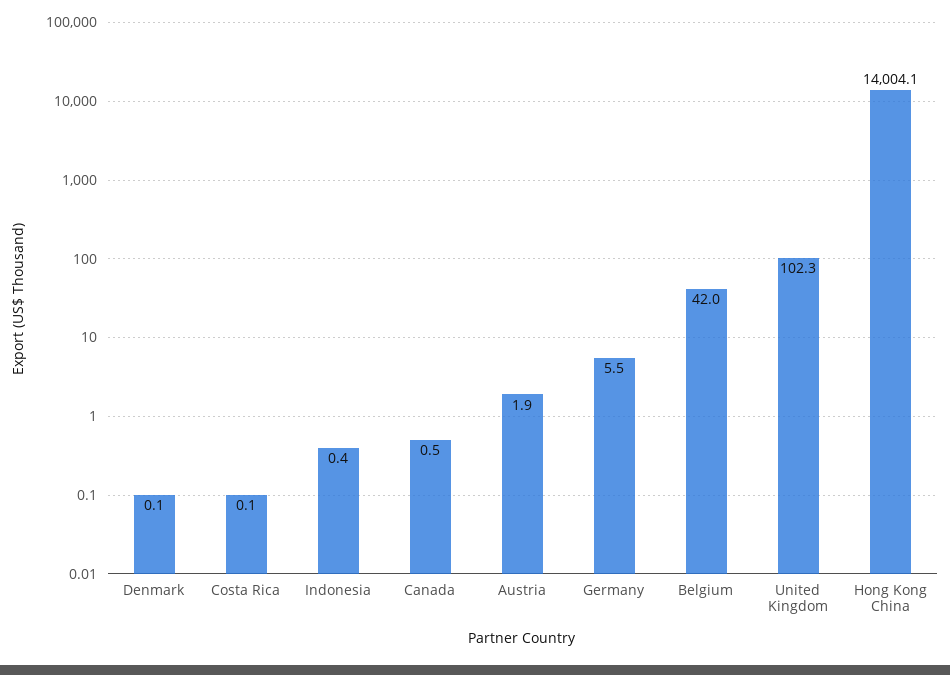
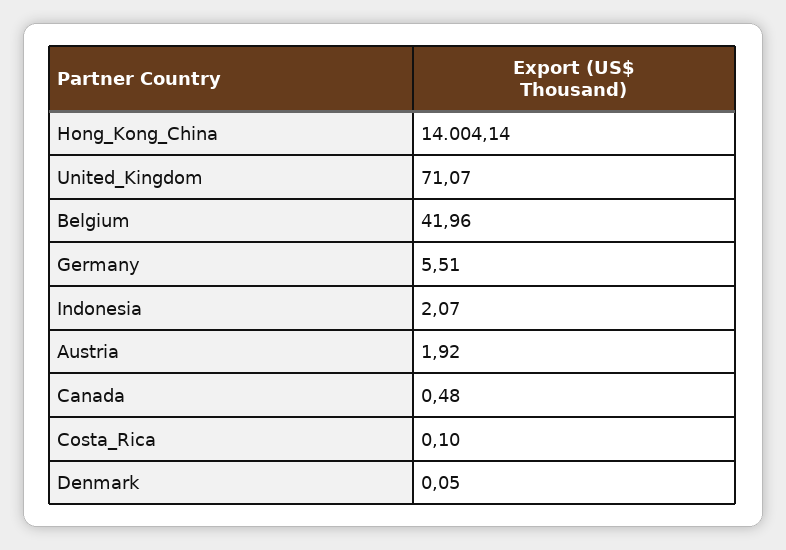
Indonesia: 0.4 -> 2.07
United Kingdom: 102.3 -> 71.07

